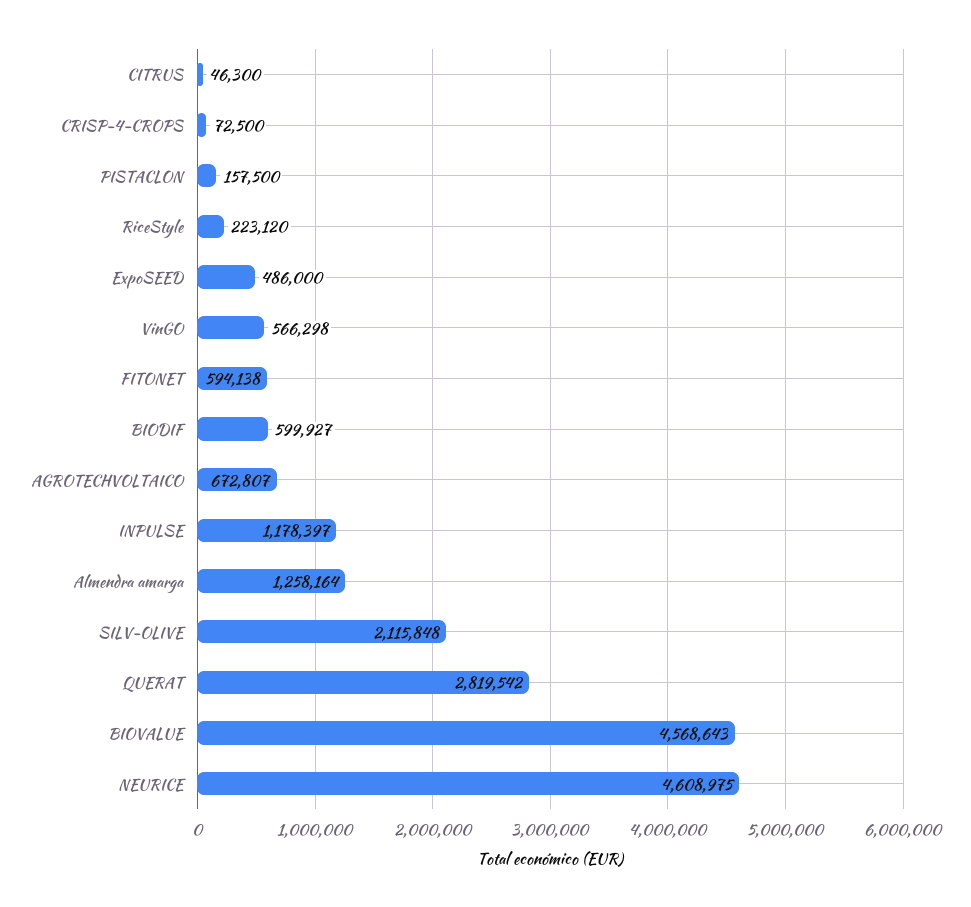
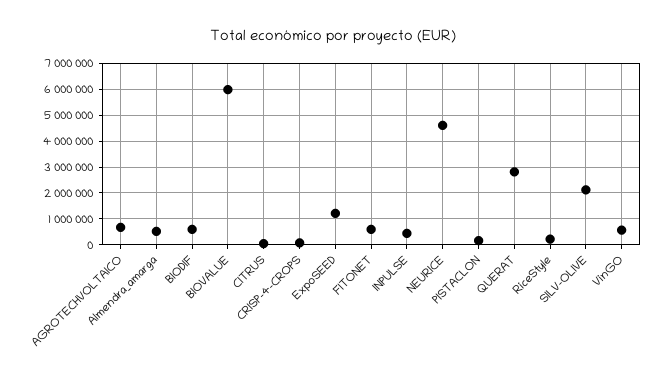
ExpoSEED: 486000 -> 1250000
INPULSE: 1178397 -> 500000
Almendra amarga: 1258164 -> 500000
BIOVALUE: 4568643 -> 6000000

